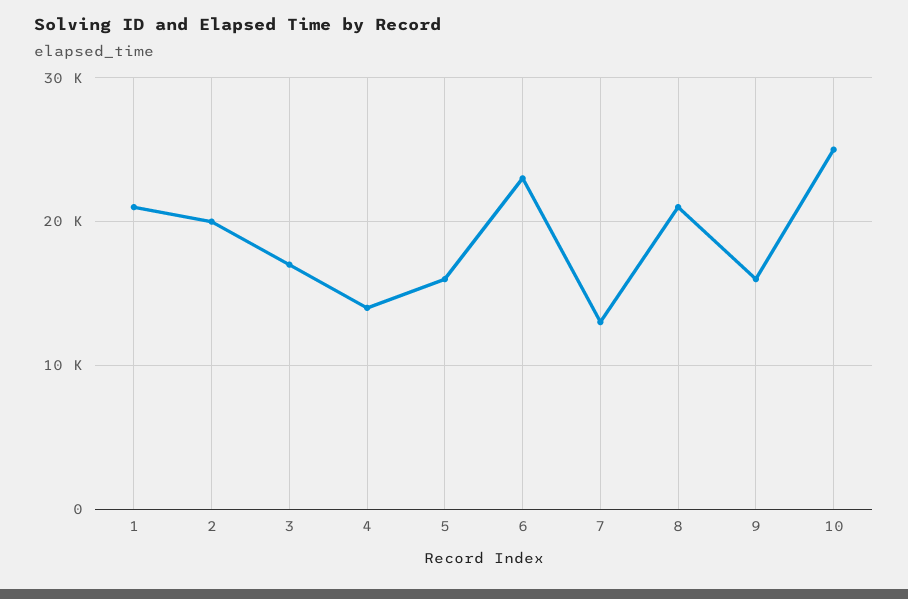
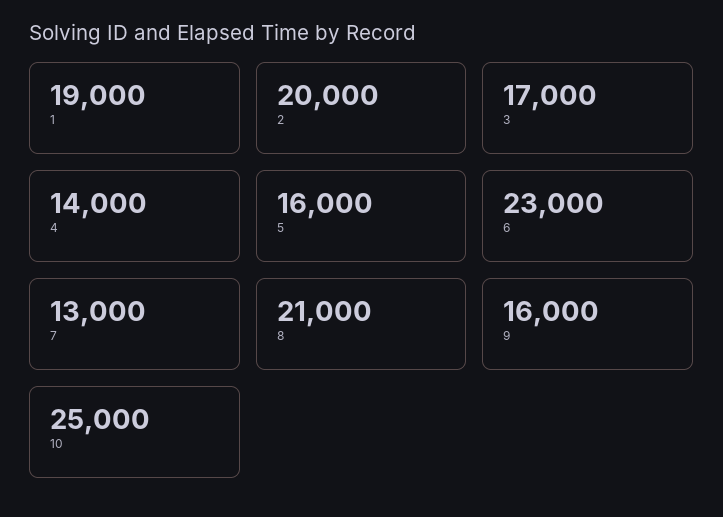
1: 21000 -> 19000

